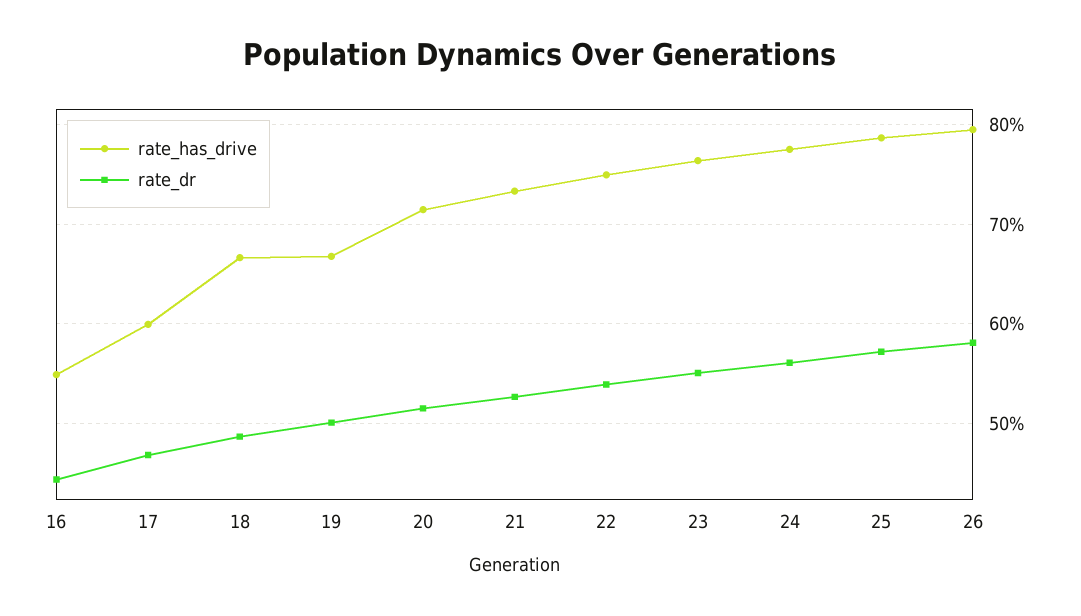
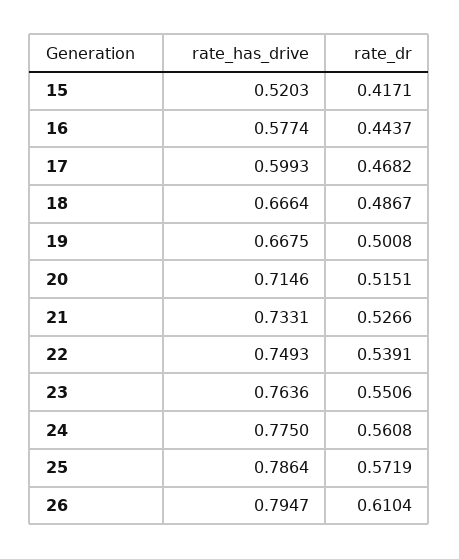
rate_has_drive, 16: 0.55 -> 0.5774
rate_dr, 26: 0.58 -> 0.6104
rate_has_drive, 15: none -> 0.5203
rate_dr, 15: none -> 0.4171

